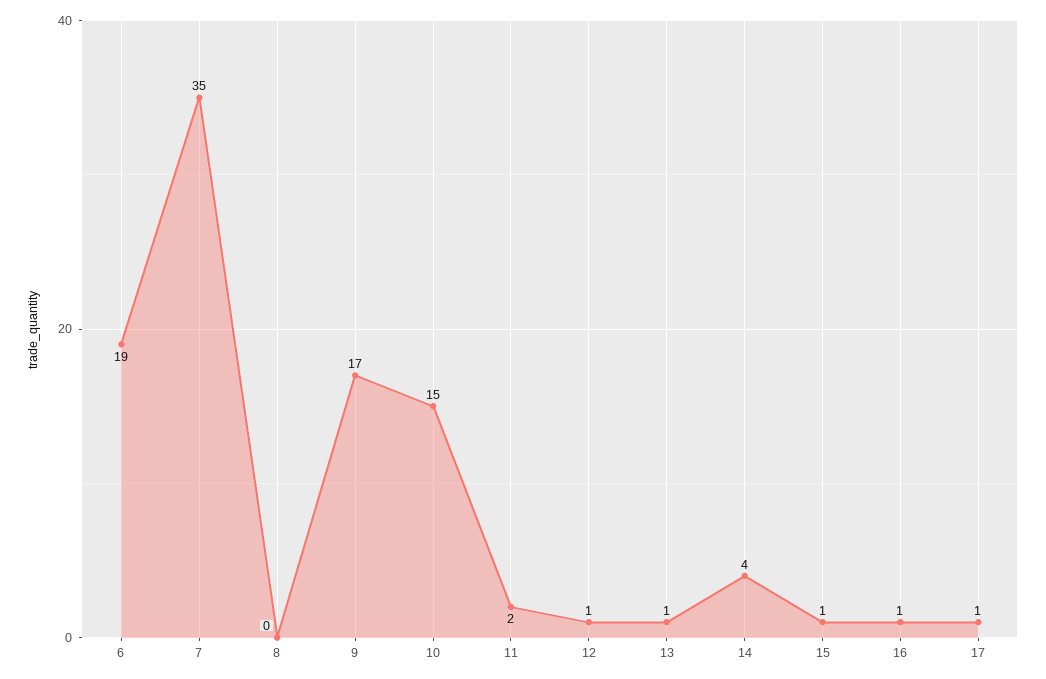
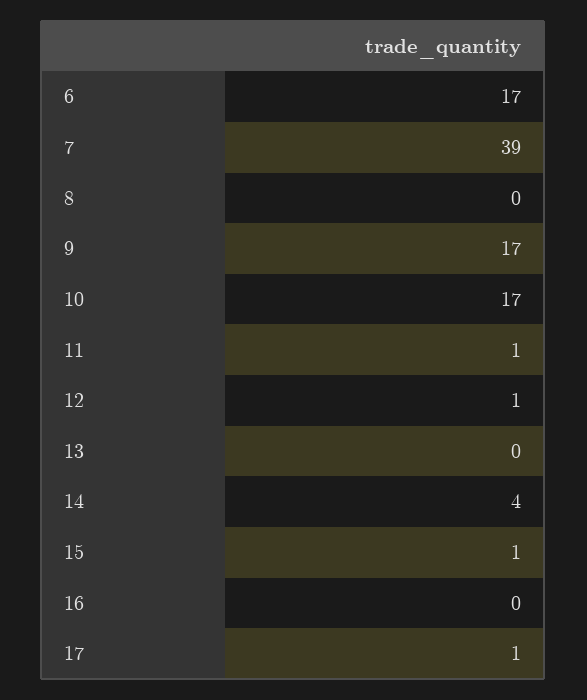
6: 19 -> 17
7: 35 -> 39
10: 15 -> 17
11: 2 -> 1
13: 1 -> 0
16: 1 -> 0

